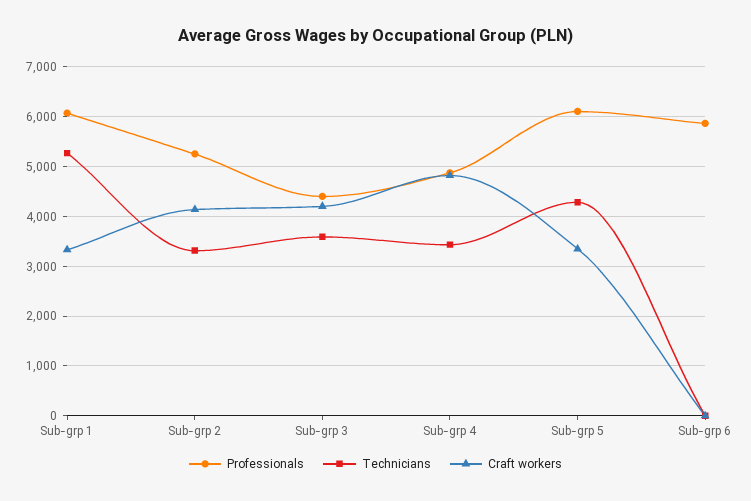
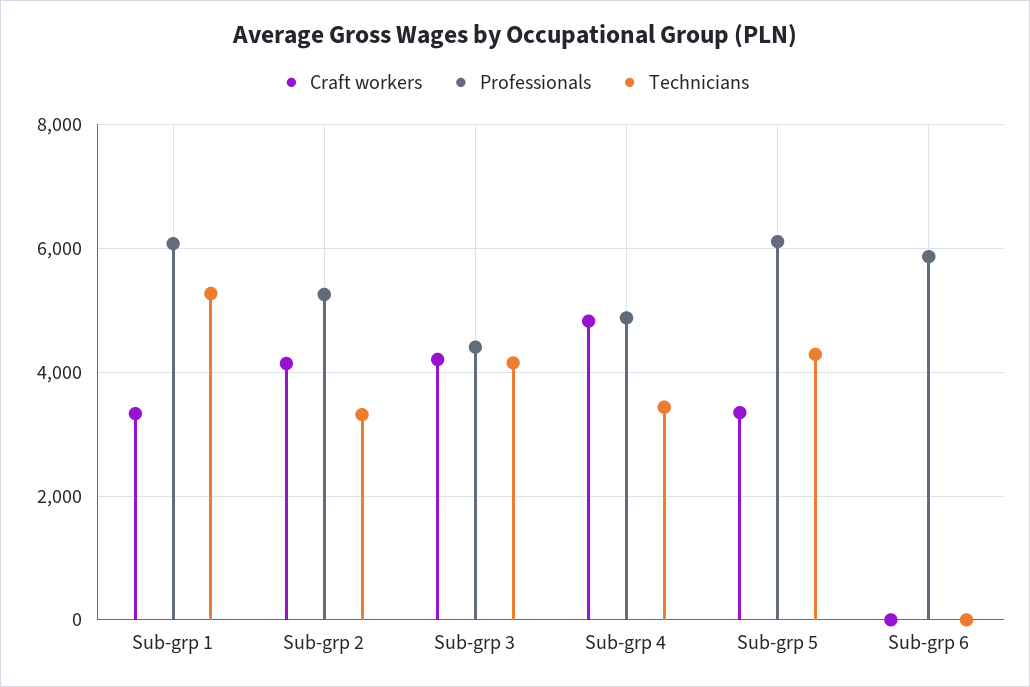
Technicians, Sub-grp 3: 3600 -> 4200

